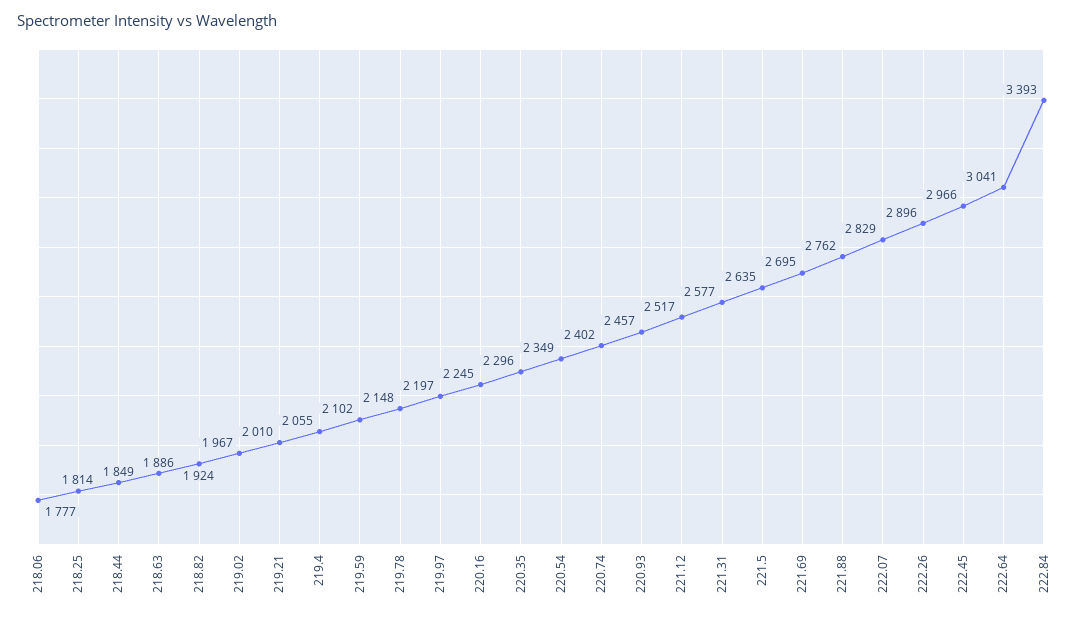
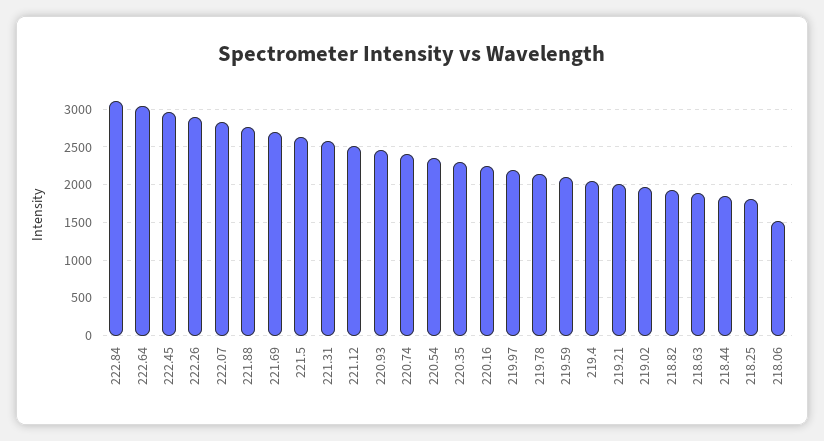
218.06: 1777 -> 1500
222.84: 3393 -> 3100

